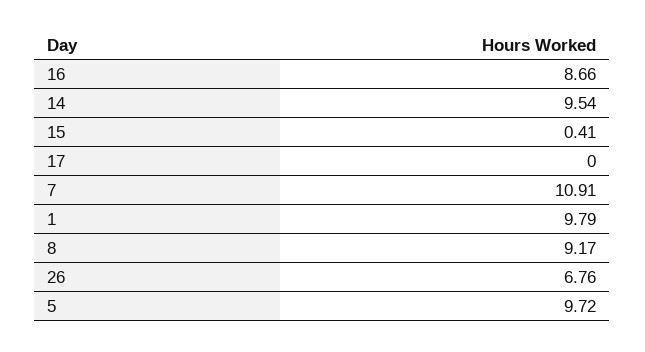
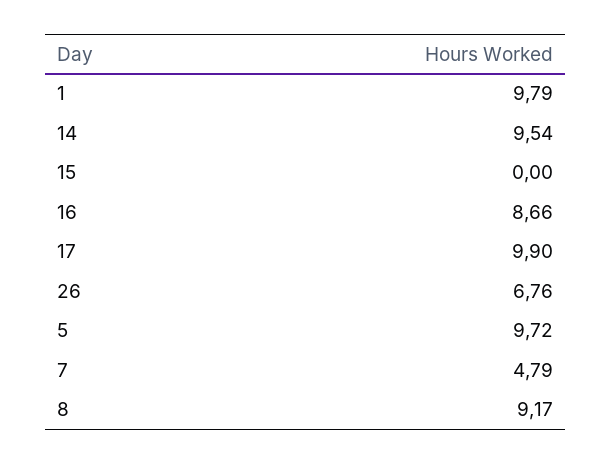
15: 0.41 -> 0
17: 0 -> 9.9
7: 10.91 -> 4.79

